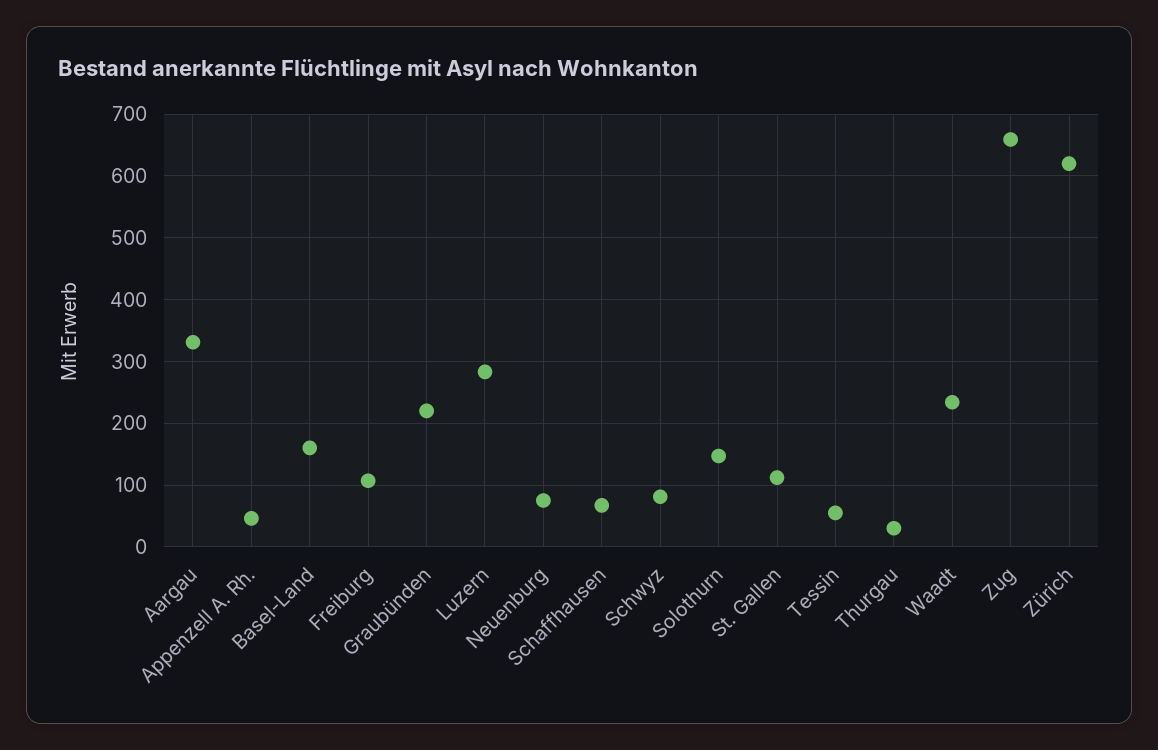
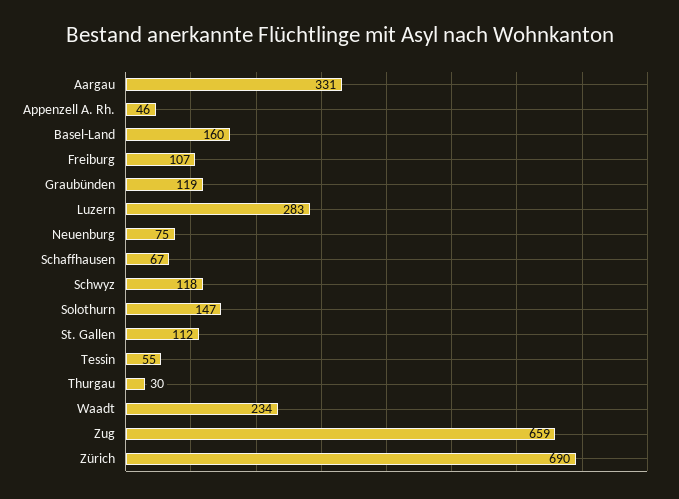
Graubünden: 220 -> 119
Schwyz: 80 -> 118
Zürich: 620 -> 690

